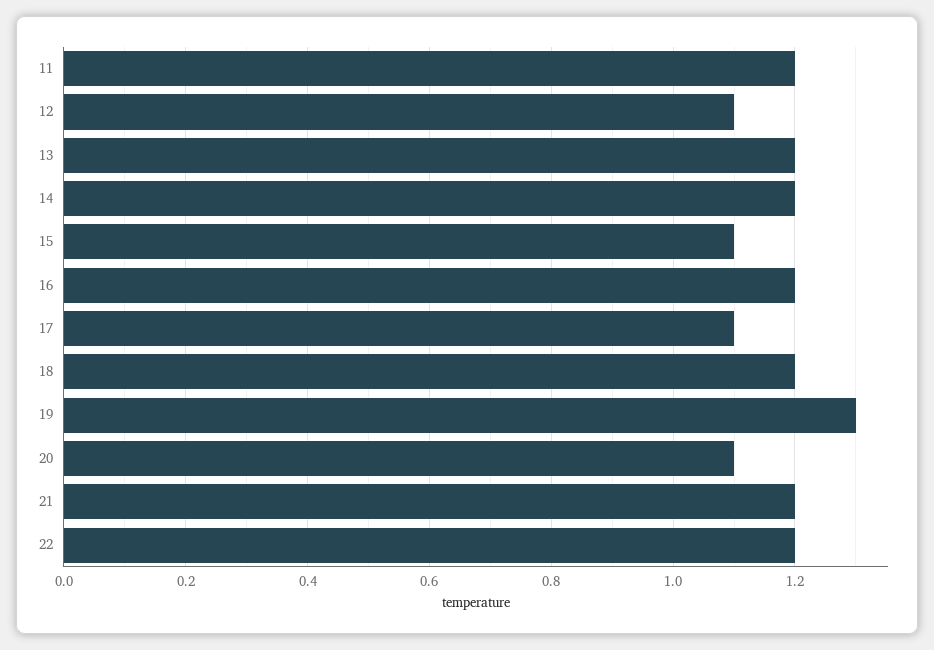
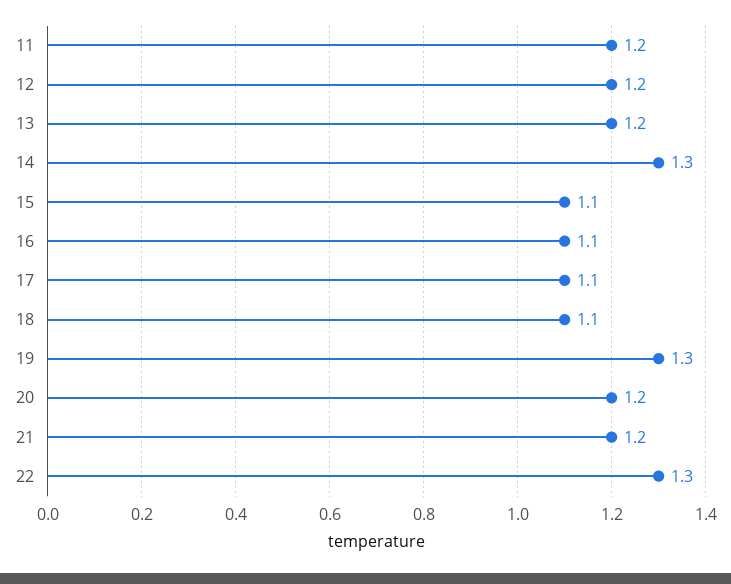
12: 1.1 -> 1.2
14: 1.2 -> 1.3
16: 1.2 -> 1.1
18: 1.2 -> 1.1
20: 1.1 -> 1.2
22: 1.2 -> 1.3

